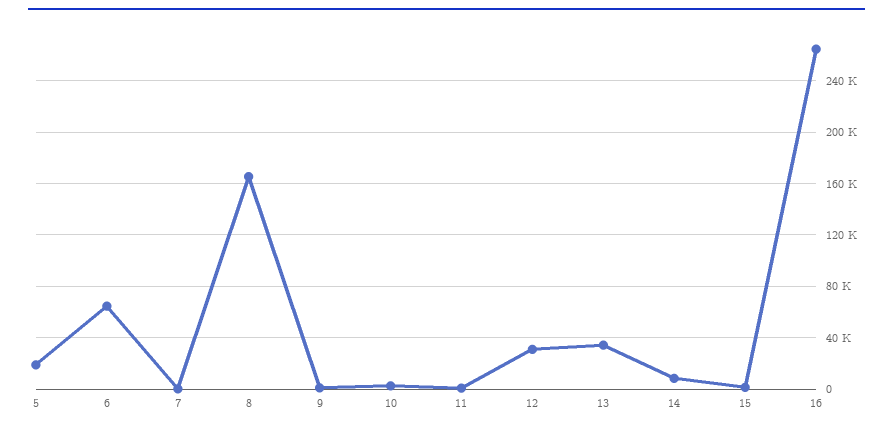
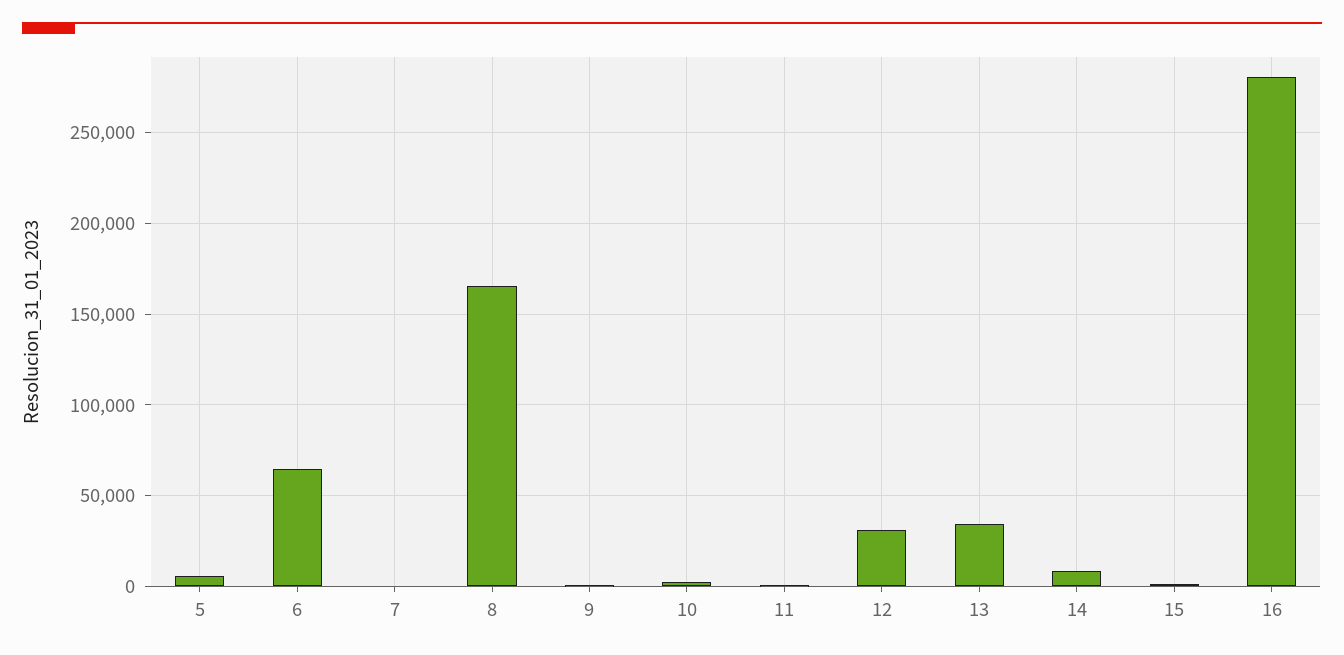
5: 20000 -> 5000
16: 265000 -> 280000

